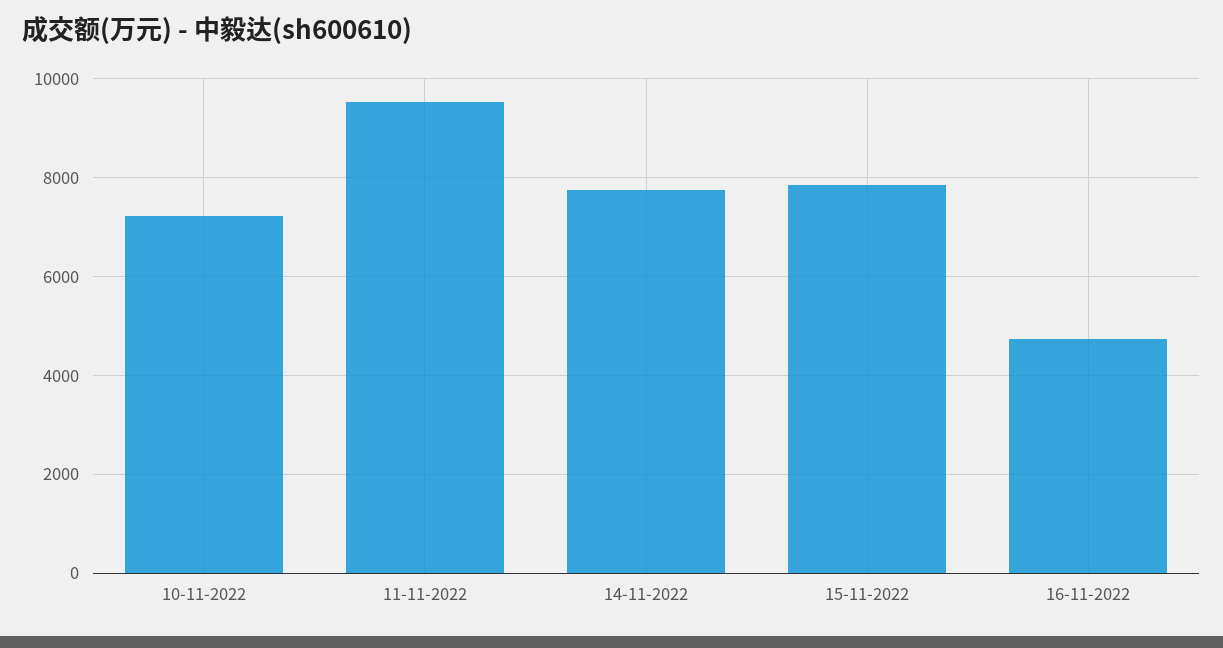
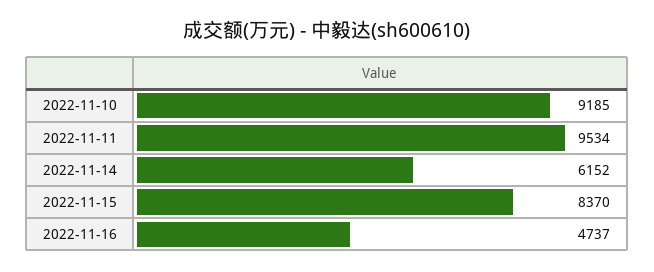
10-11-2022: 7200 -> 9185
14-11-2022: 7800 -> 6152
15-11-2022: 7800 -> 8370

